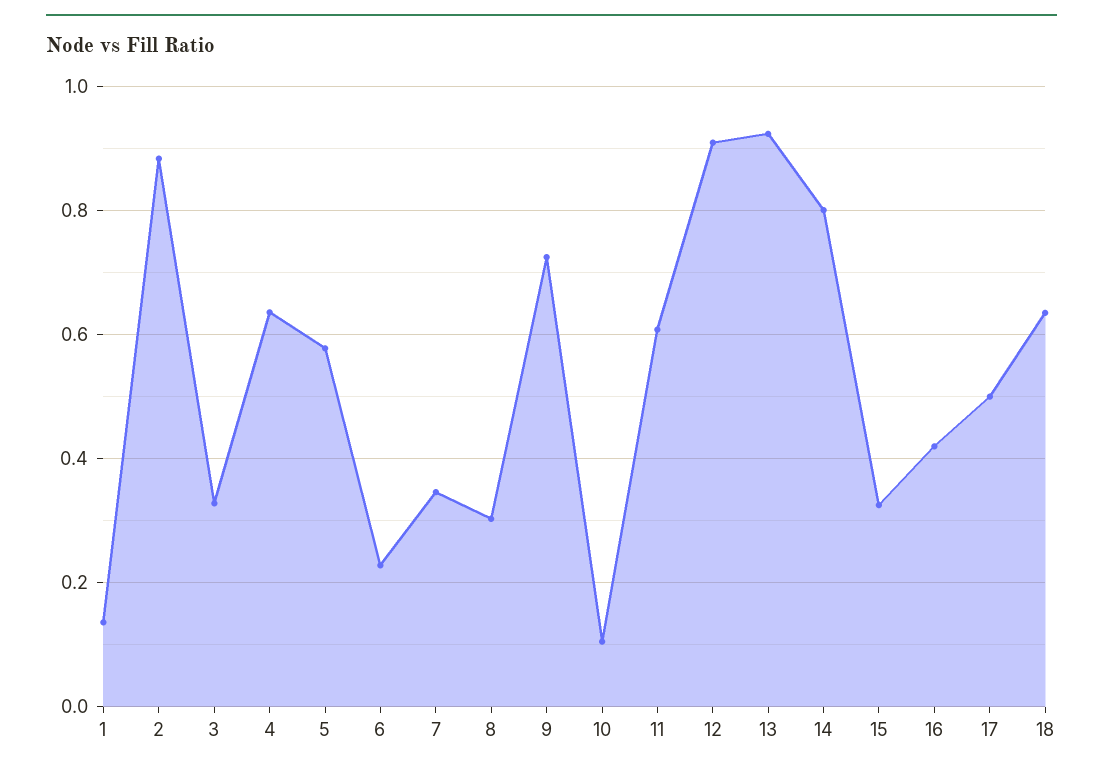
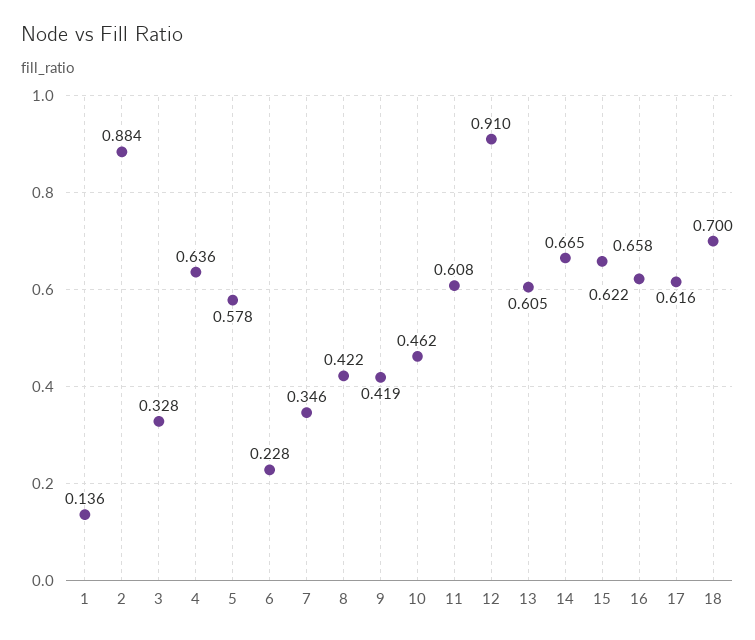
8: 0.3 -> 0.422
9: 0.72 -> 0.419
10: 0.1 -> 0.462
13: 0.92 -> 0.605
14: 0.8 -> 0.665
15: 0.32 -> 0.658
16: 0.42 -> 0.622
17: 0.5 -> 0.616
18: 0.64 -> 0.7

